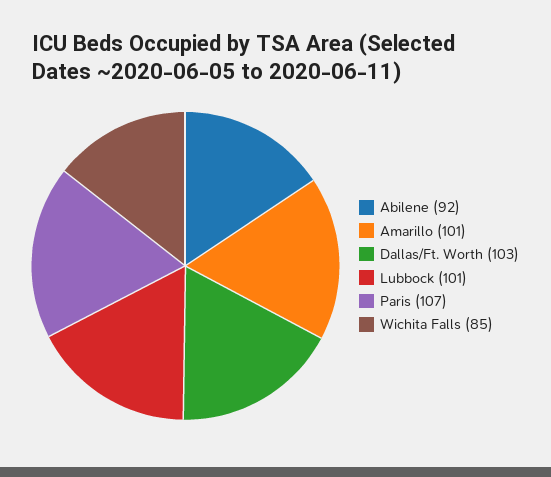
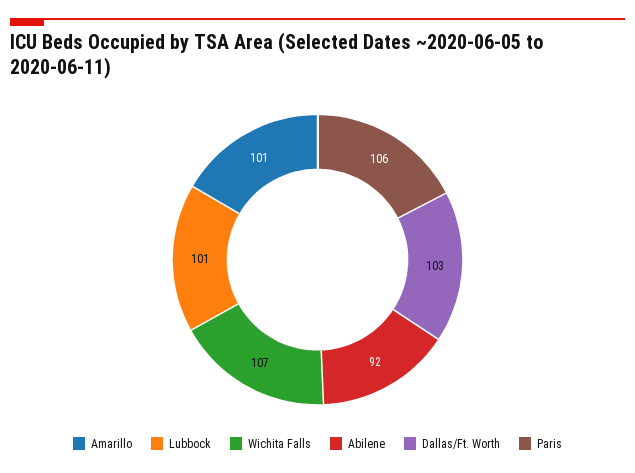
Paris: 107 -> 106
Wichita Falls: 85 -> 107

